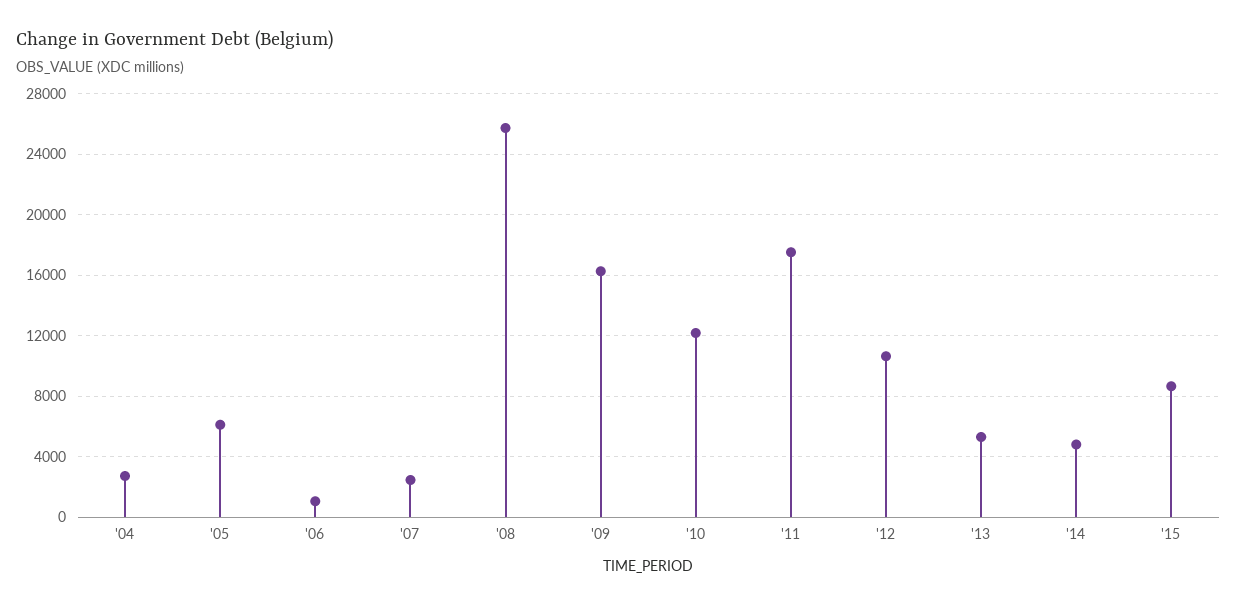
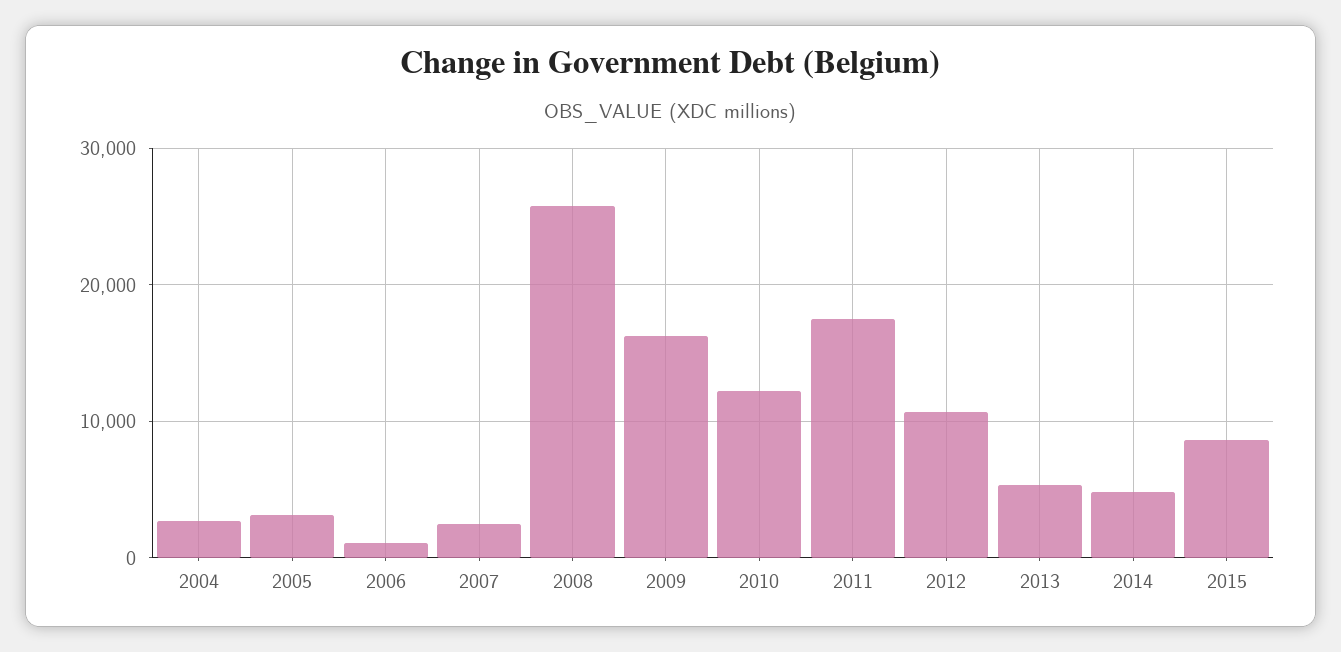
'05: 6000 -> 3000

